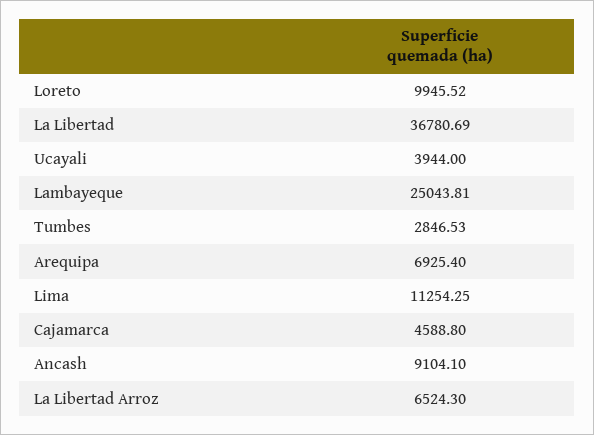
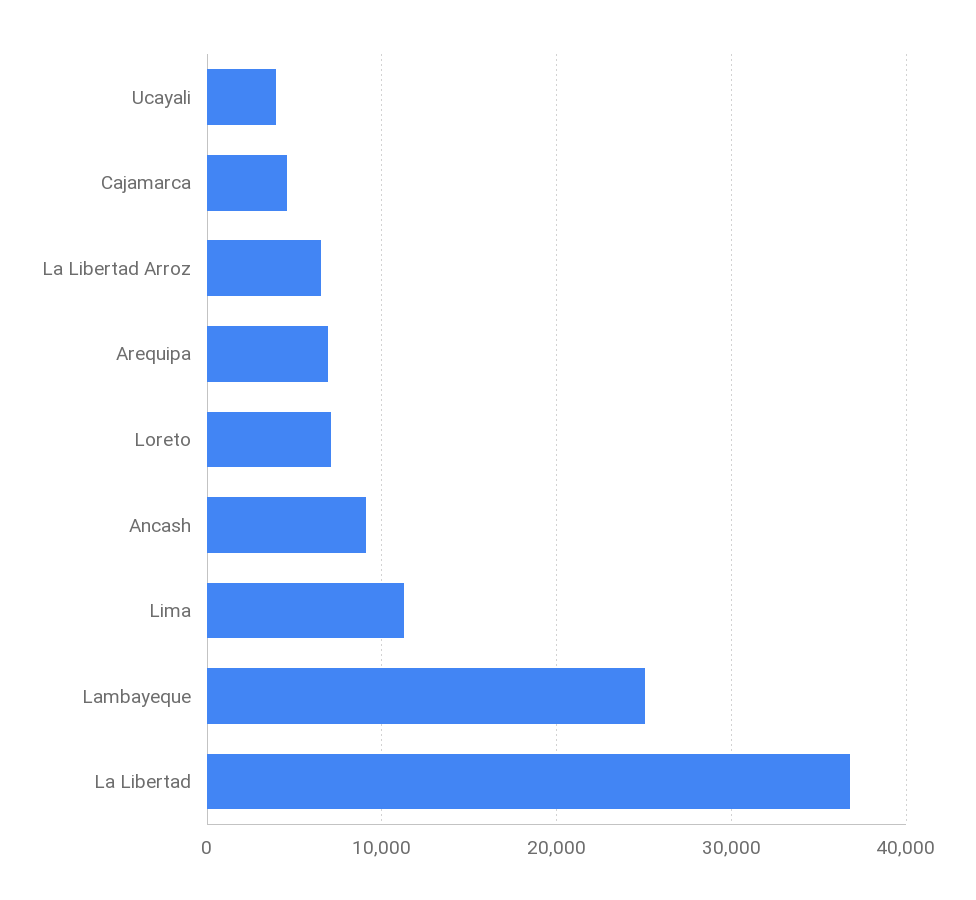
Loreto: 9945.52 -> 7000
Tumbes: 2846.53 -> none

